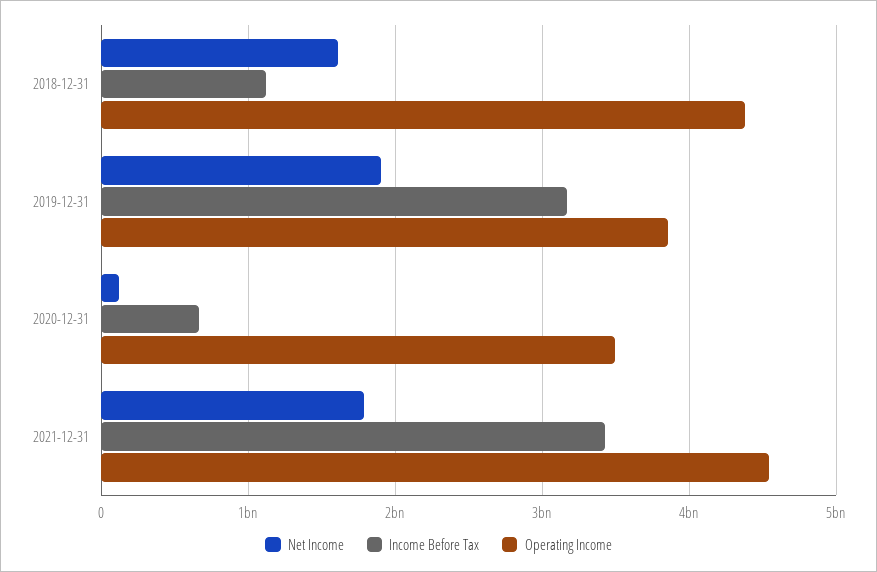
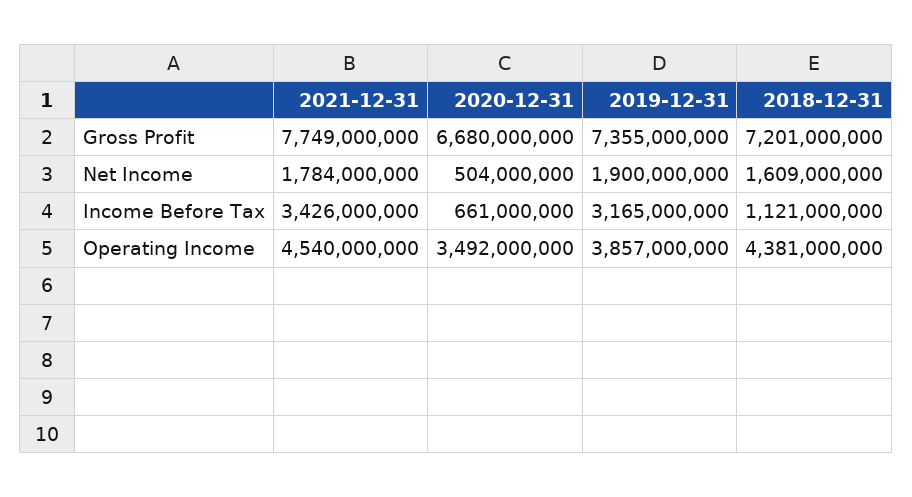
Net Income, 2020-12-31: 100000000 -> 504000000
Gross Profit, 2021-12-31: none -> 7749000000
Gross Profit, 2020-12-31: none -> 6680000000
Gross Profit, 2019-12-31: none -> 7355000000
Gross Profit, 2018-12-31: none -> 7201000000

